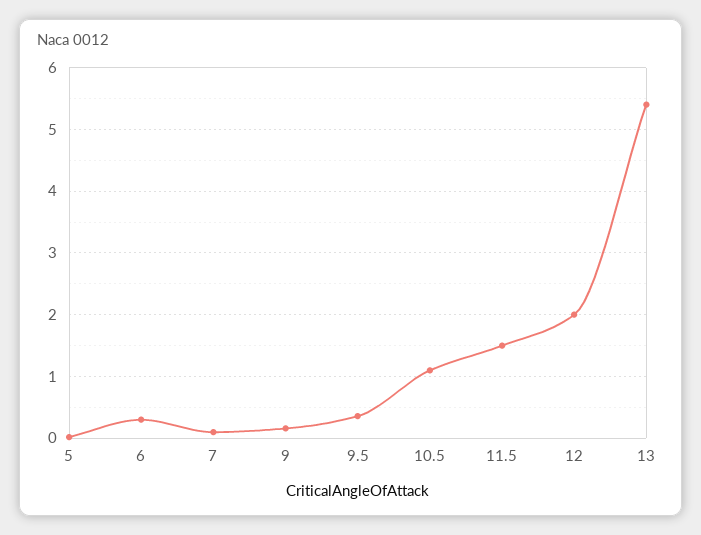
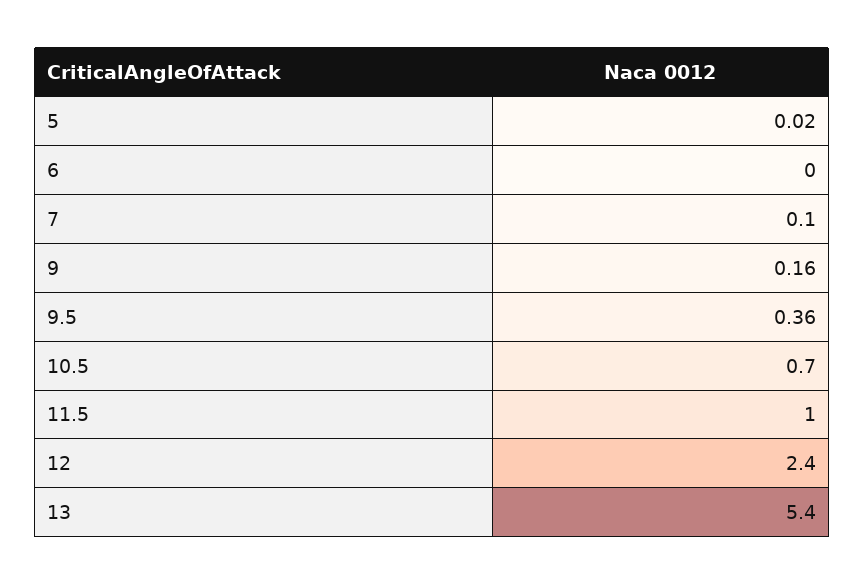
6: 0.3 -> 0
10.5: 1.1 -> 0.7
11.5: 1.5 -> 1
12: 2 -> 2.4

